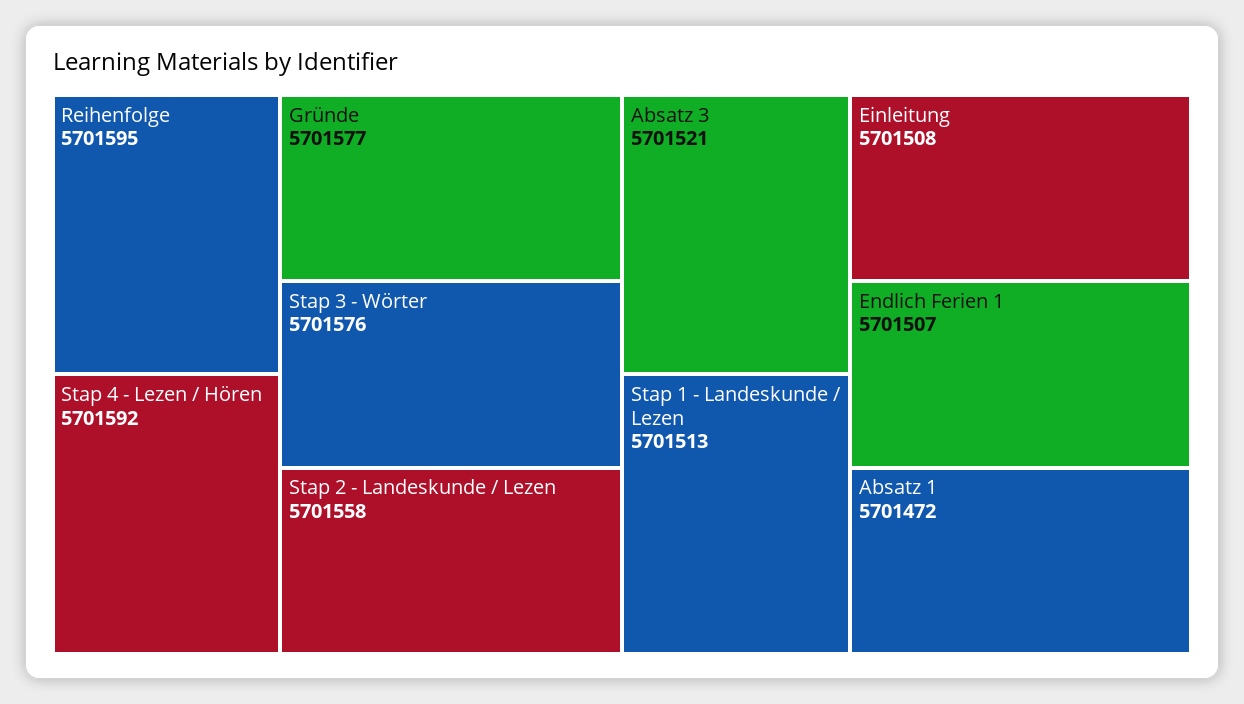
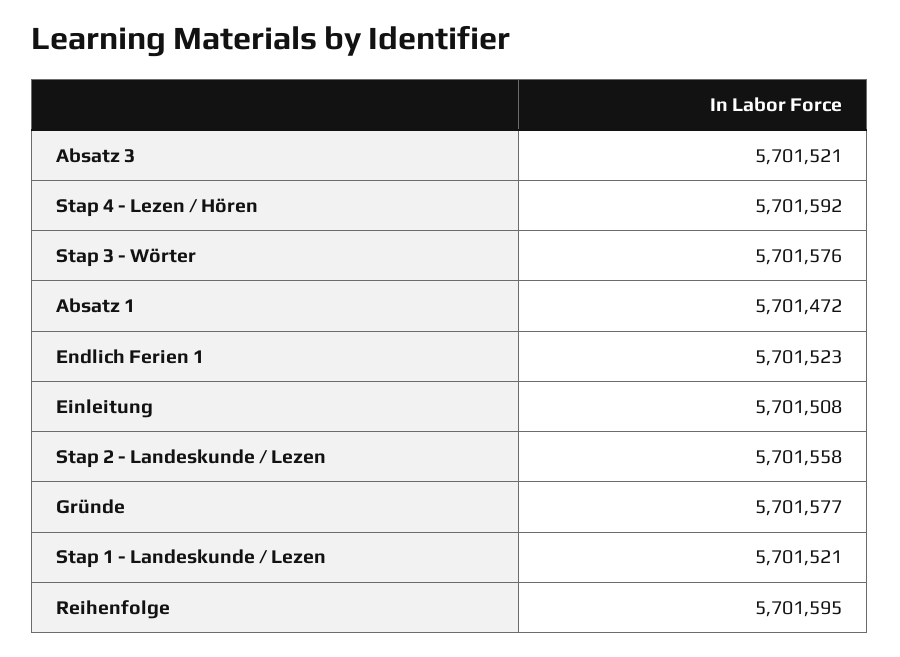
Stap 1 - Landeskunde / Lezen: 5701513 -> 5701521
Endlich Ferien 1: 5701507 -> 5701523

